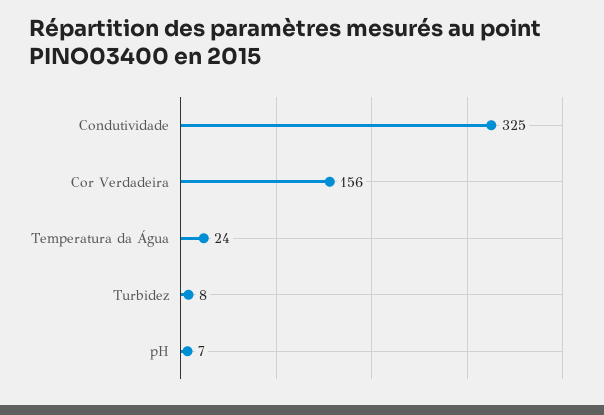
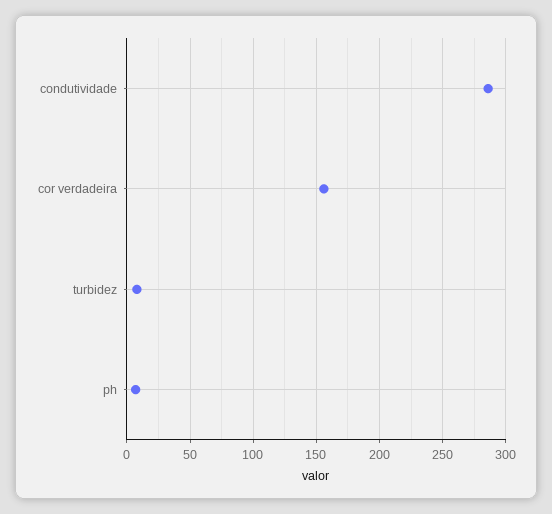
Condutividade: 325 -> 285
Temperatura da Água: 24 -> none

